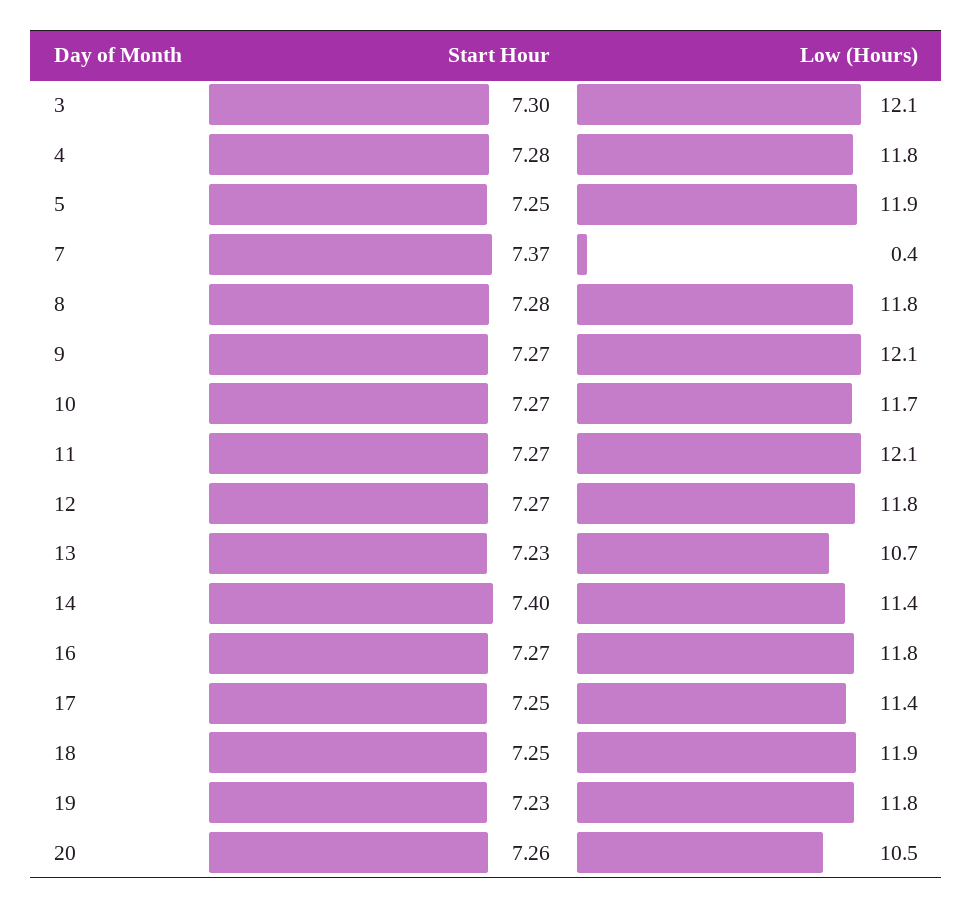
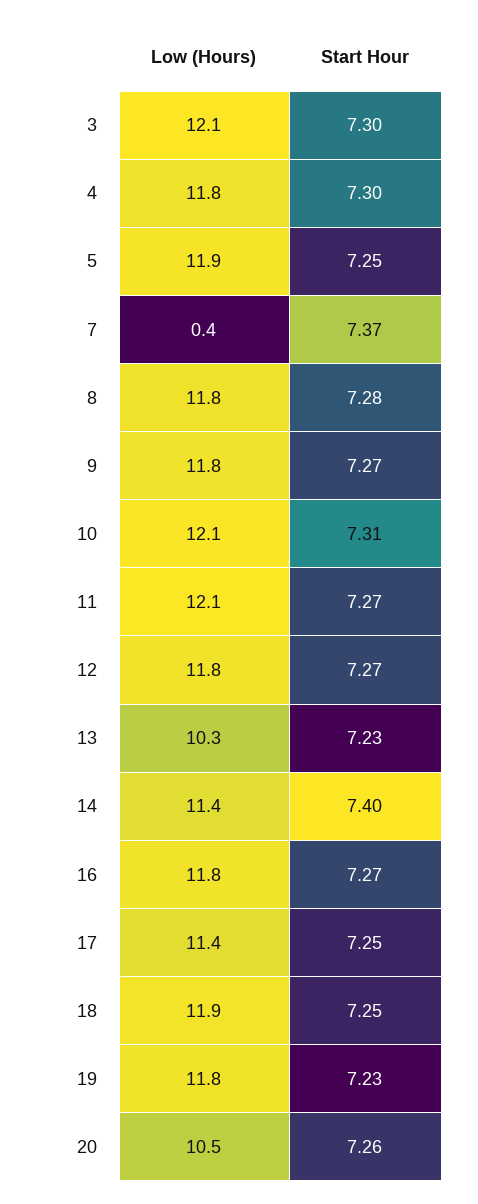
Start Hour, 4: 7.28 -> 7.3
Low (Hours), 9: 12.1 -> 11.8
Start Hour, 10: 7.27 -> 7.31
Low (Hours), 10: 11.7 -> 12.1
Low (Hours), 13: 10.7 -> 10.3

